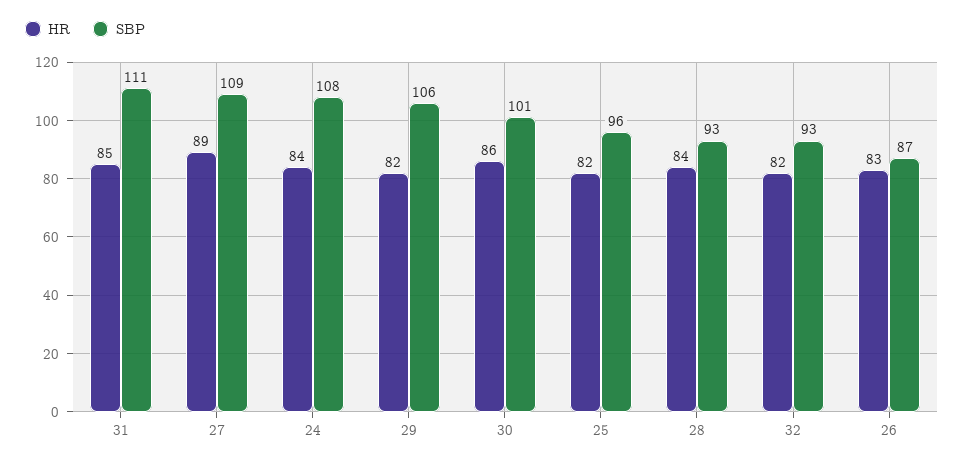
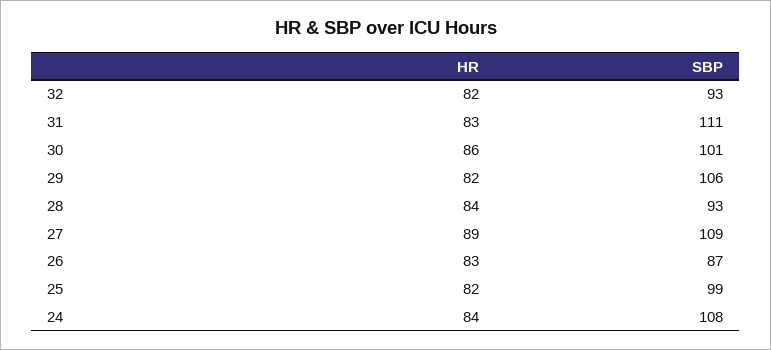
HR, 31: 85 -> 83
SBP, 25: 96 -> 99

